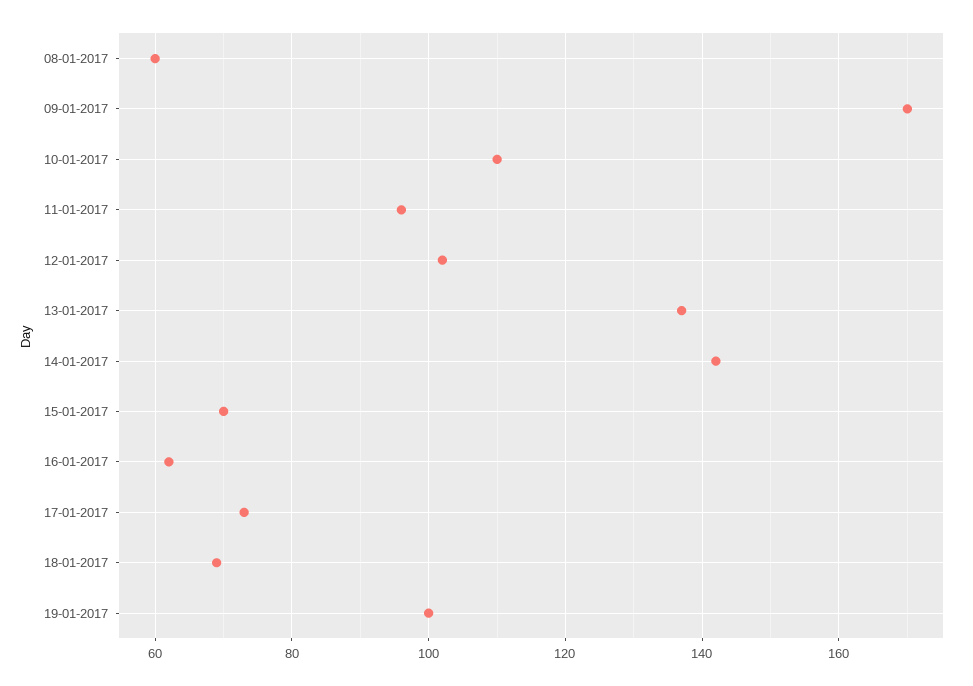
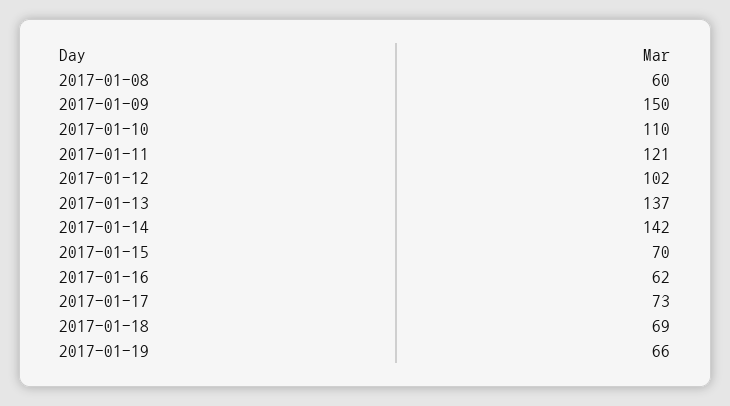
09-01-2017: 170 -> 150
11-01-2017: 95 -> 121
19-01-2017: 100 -> 66

